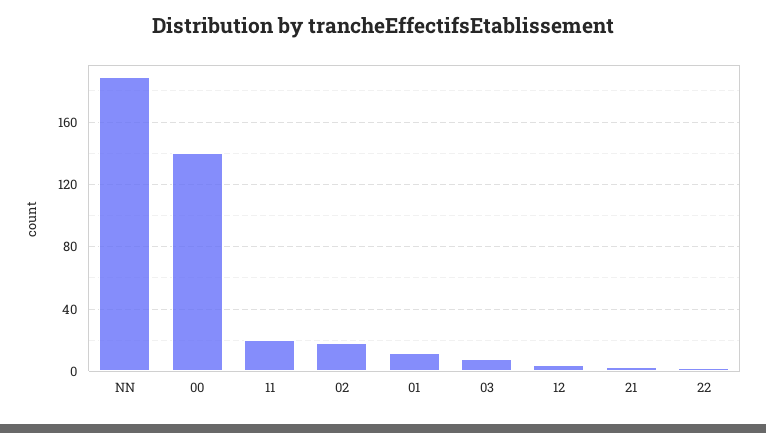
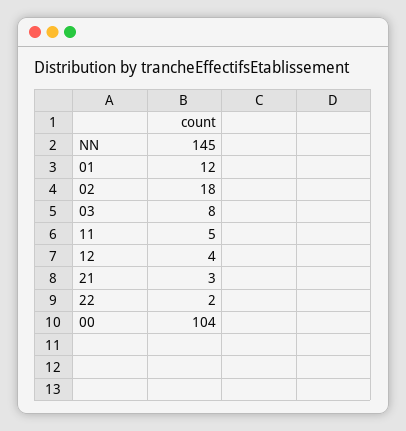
NN: 190 -> 145
00: 140 -> 104
11: 20 -> 5

